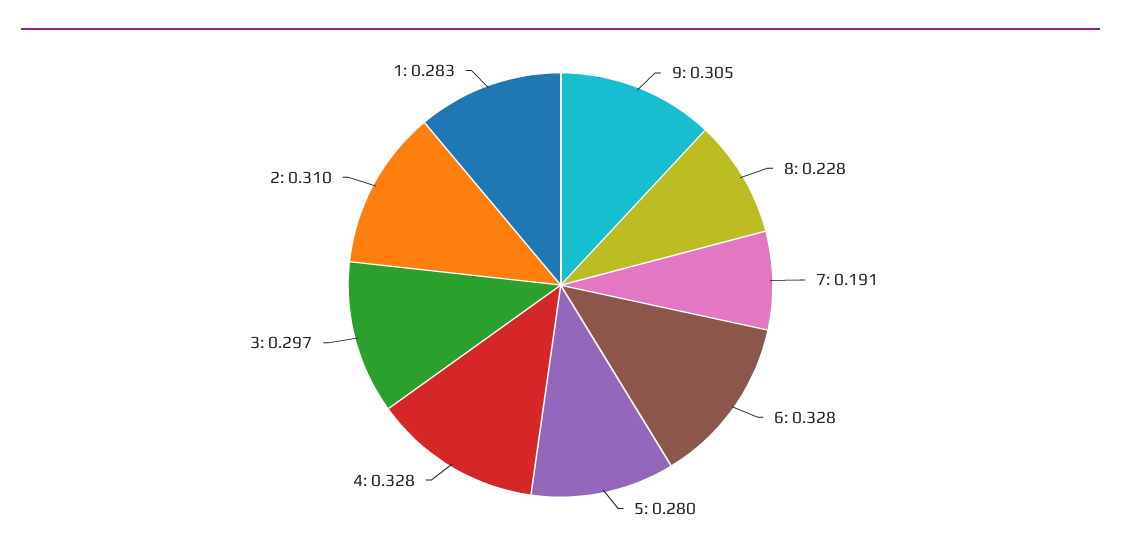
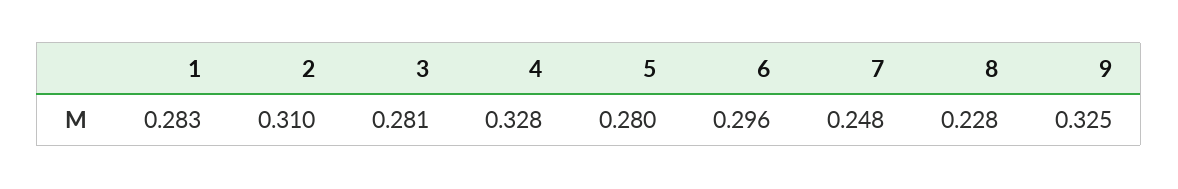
9: 0.305 -> 0.325
7: 0.191 -> 0.248
6: 0.328 -> 0.296
3: 0.297 -> 0.281

